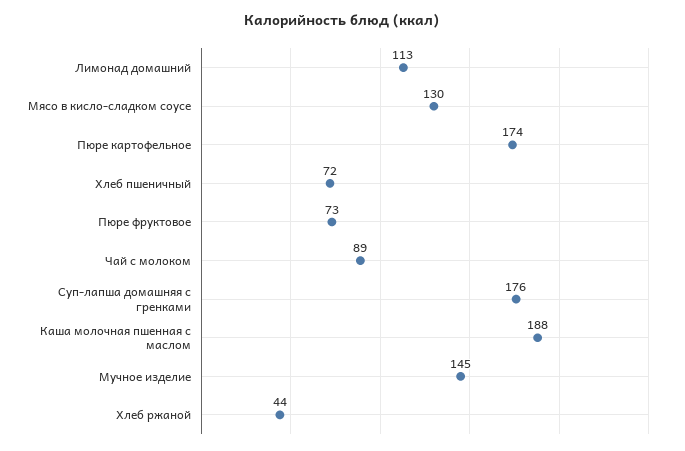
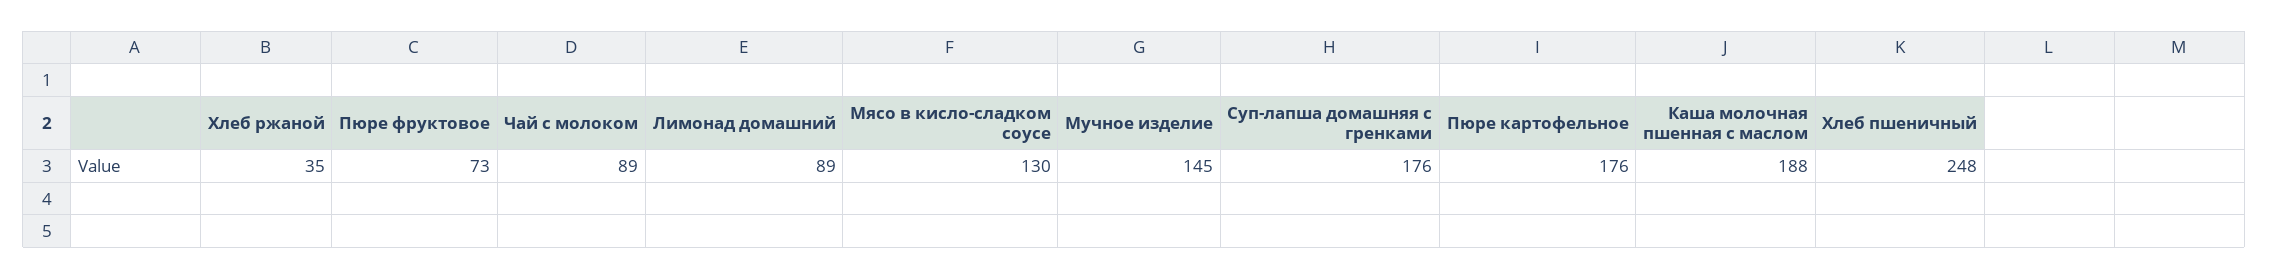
Лимонад домашний: 113 -> 89
Пюре картофельное: 174 -> 176
Хлеб пшеничный: 72 -> 248
Хлеб ржаной: 44 -> 35

